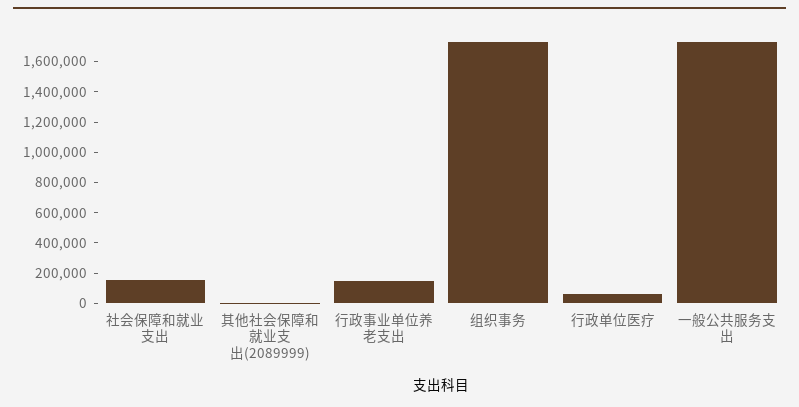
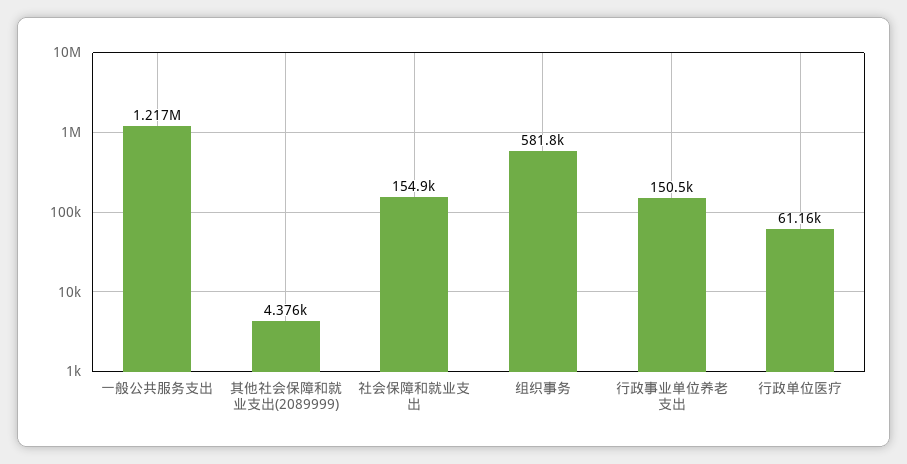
组织事务: 1700000 -> 581800
一般公共服务支出: 1700000 -> 1217000

